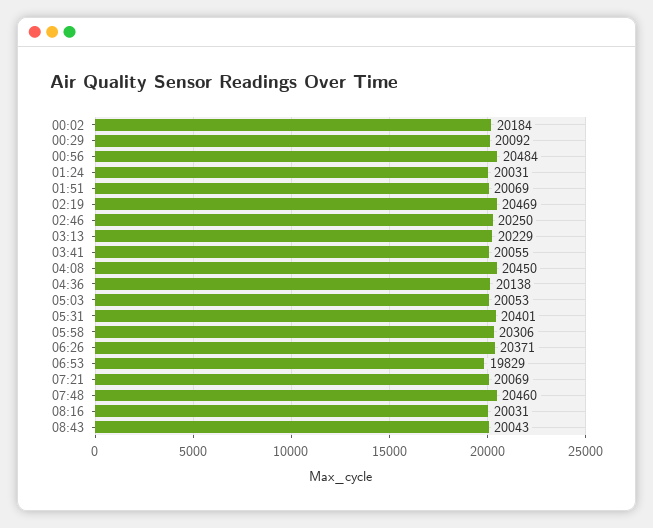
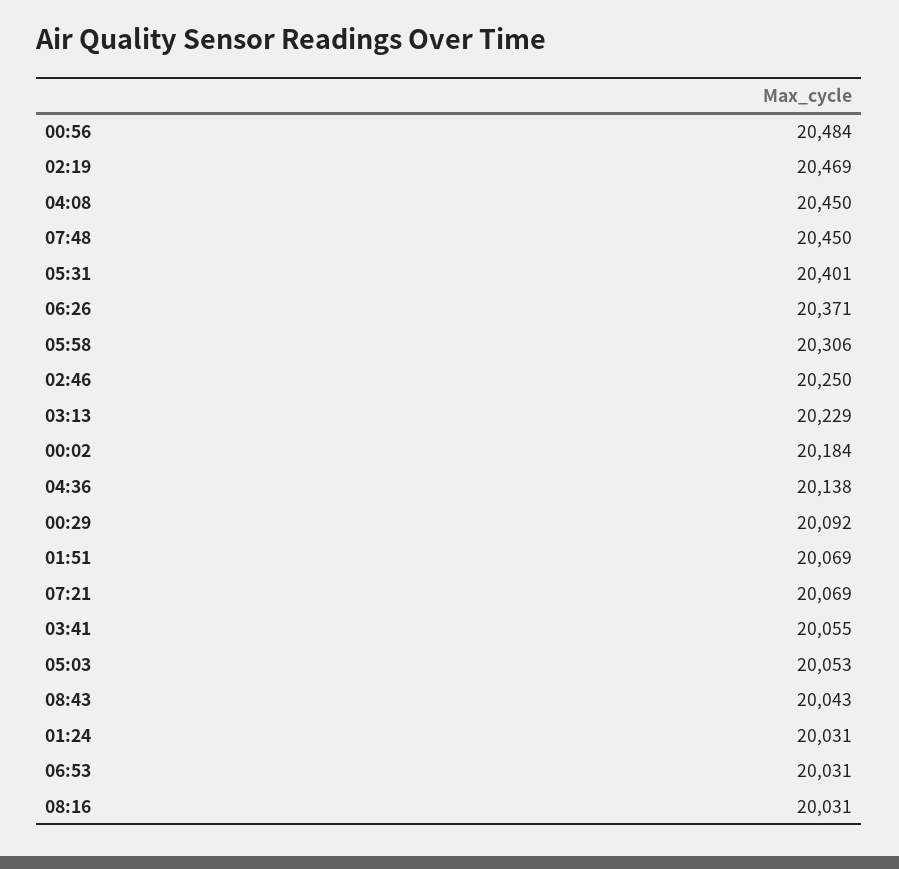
06:53: 19829 -> 20031
07:48: 20460 -> 20450

